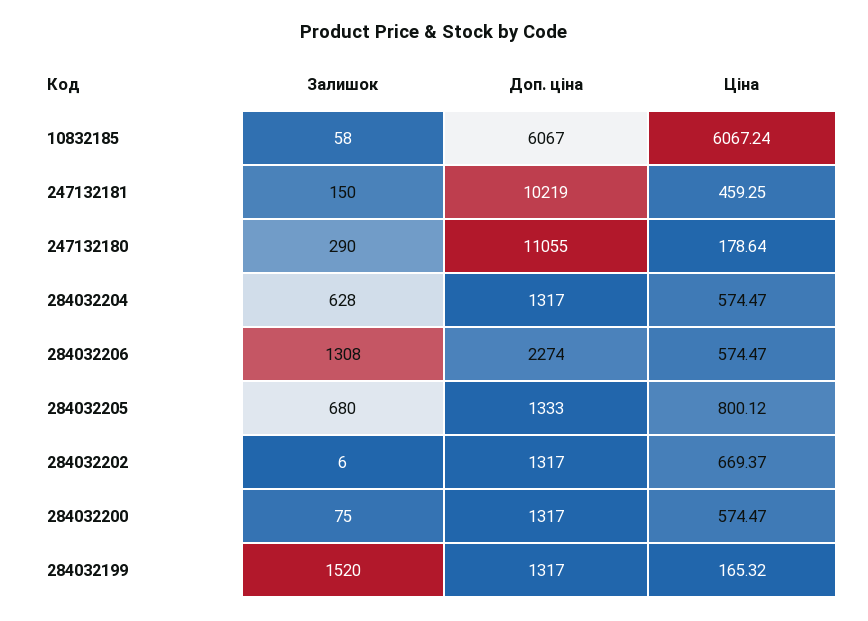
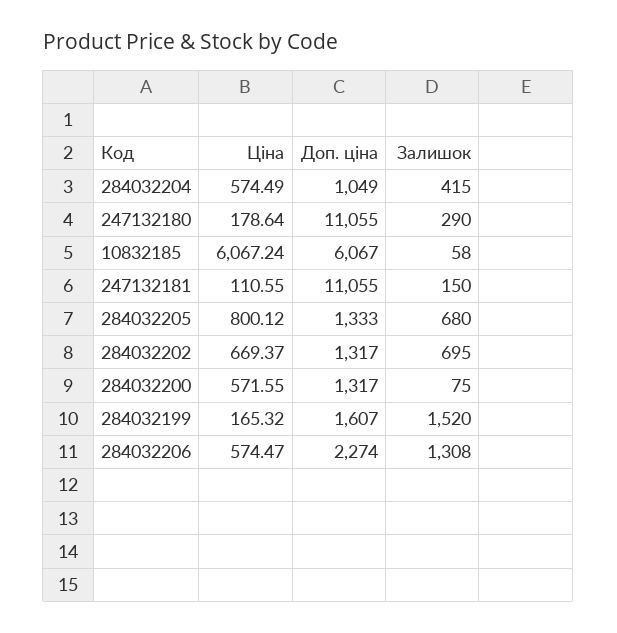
Доп. ціна, 247132181: 10219 -> 11055
Ціна, 247132181: 459.25 -> 110.55
Залишок, 284032204: 628 -> 415
Доп. ціна, 284032204: 1317 -> 1049
Ціна, 284032204: 574.47 -> 574.49
Залишок, 284032202: 6 -> 695
Ціна, 284032200: 574.47 -> 571.55
Доп. ціна, 284032199: 1317 -> 1607

